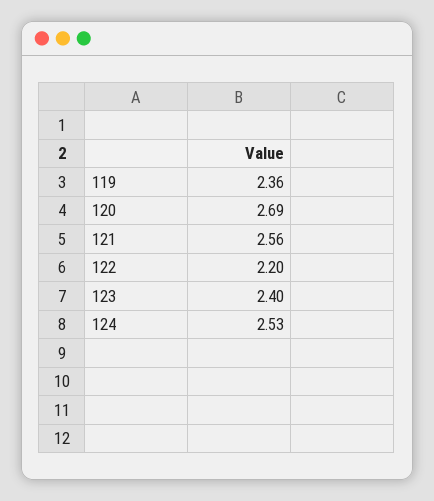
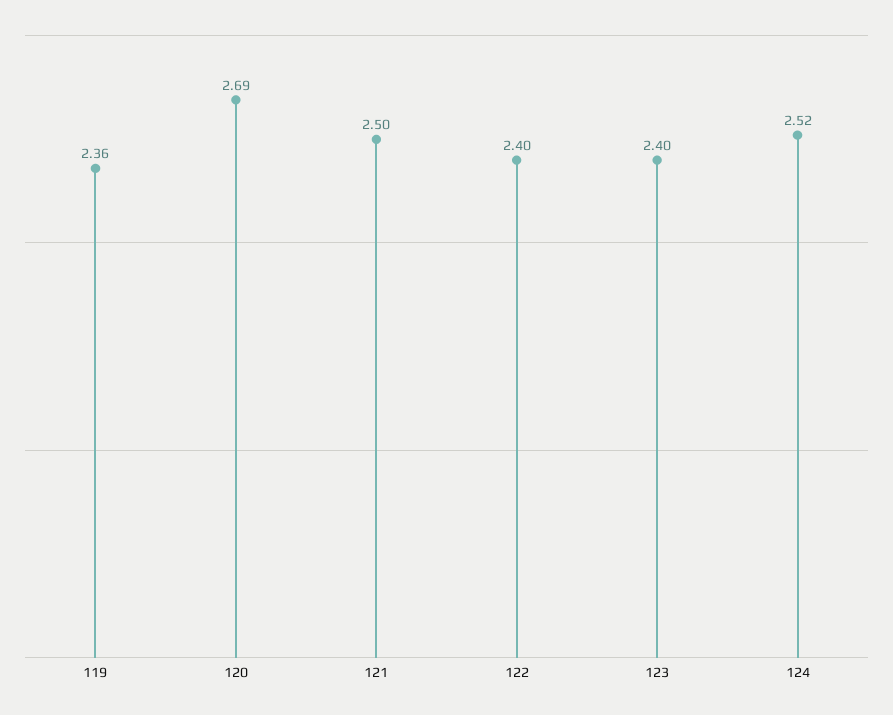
121: 2.56 -> 2.5
122: 2.2 -> 2.4
124: 2.53 -> 2.52

